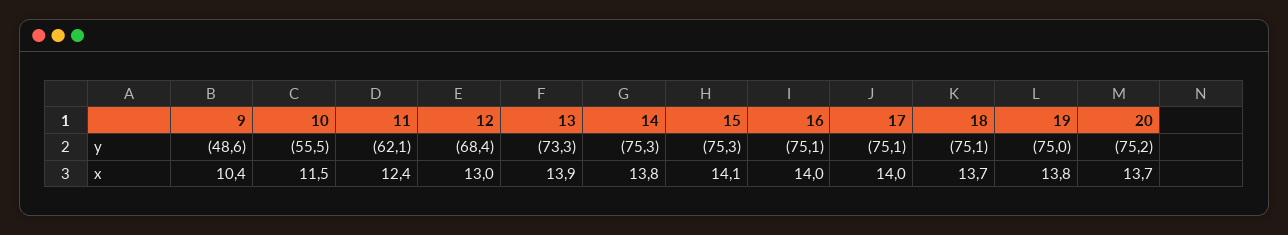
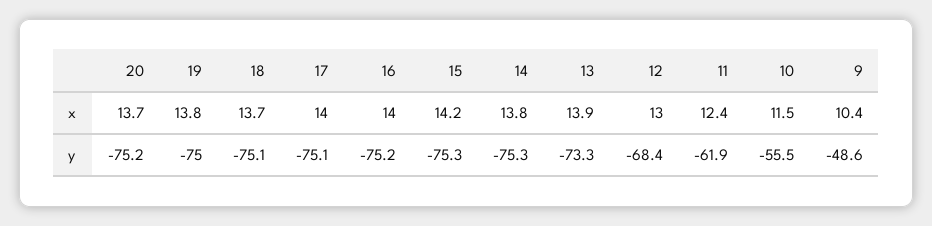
11, y: -62.1 -> -61.9
16, y: -75.1 -> -75.2
15, x: 14.1 -> 14.2

